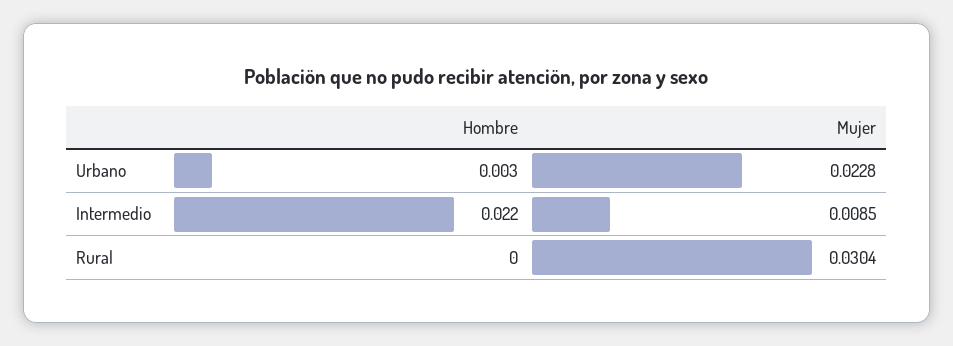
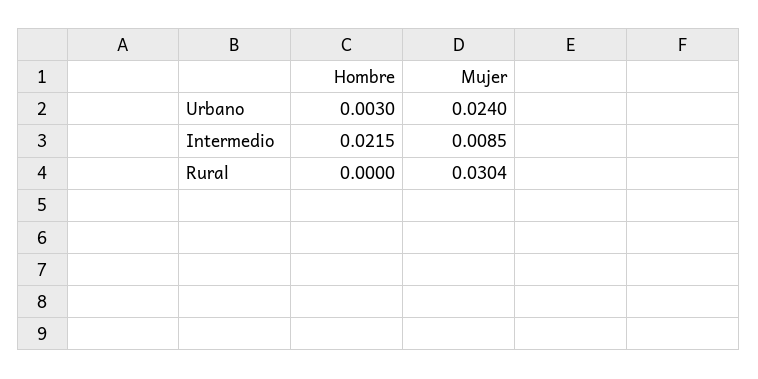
Mujer, Urbano: 0.0228 -> 0.024
Hombre, Intermedio: 0.022 -> 0.0215

